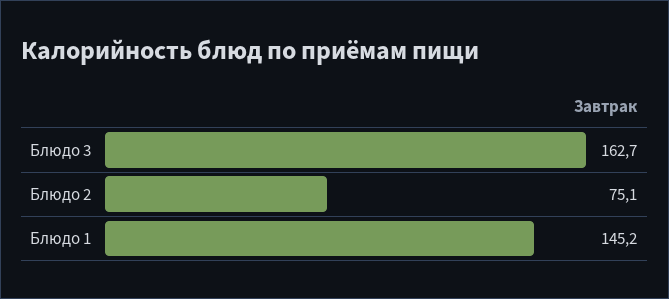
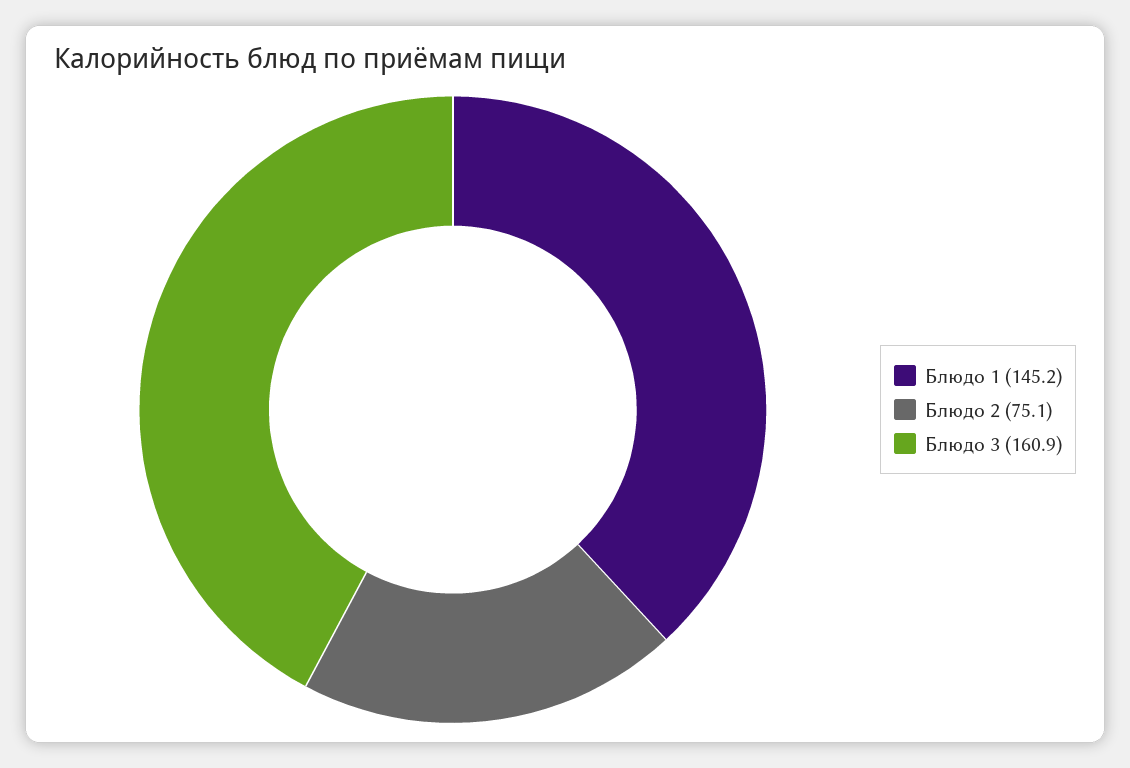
Блюдо 3: 162.7 -> 160.9

